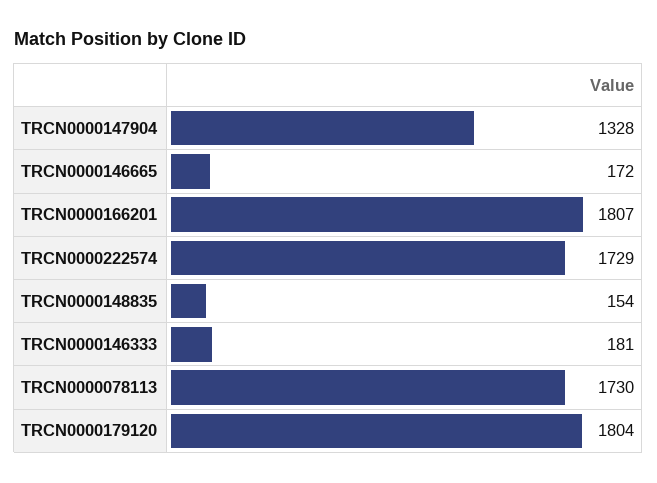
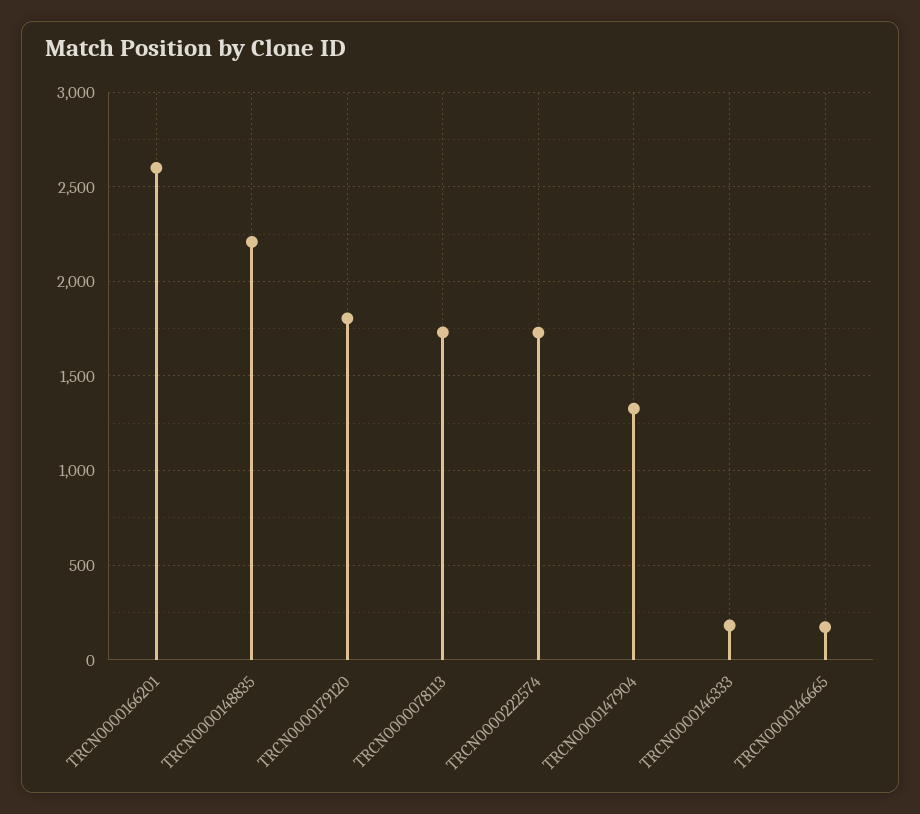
TRCN0000166201: 1807 -> 2600
TRCN0000148835: 154 -> 2200

